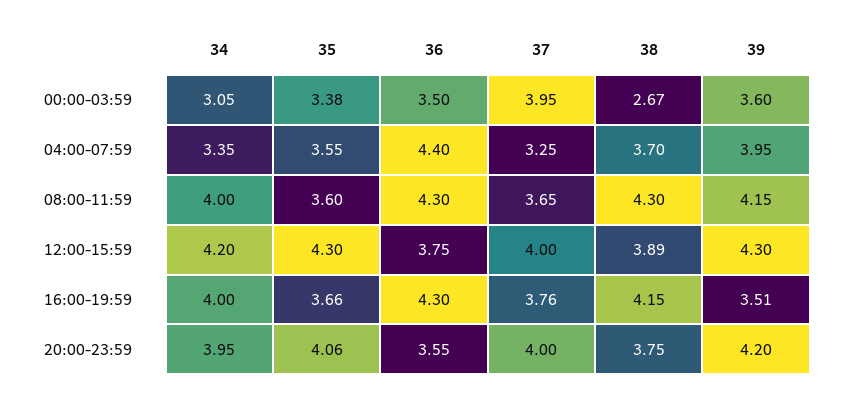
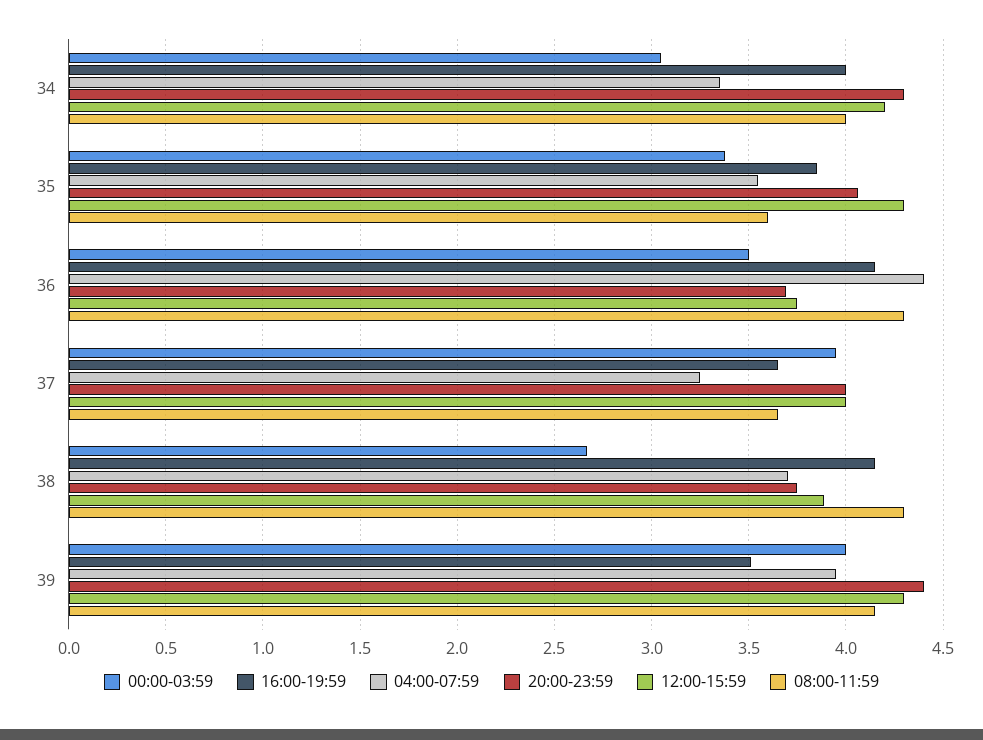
00:00-03:59, 39: 3.6 -> 4
16:00-19:59, 35: 3.66 -> 3.85
16:00-19:59, 36: 4.3 -> 4.15
16:00-19:59, 37: 3.76 -> 3.65
20:00-23:59, 34: 3.95 -> 4.3
20:00-23:59, 36: 3.55 -> 3.7
20:00-23:59, 39: 4.2 -> 4.4

